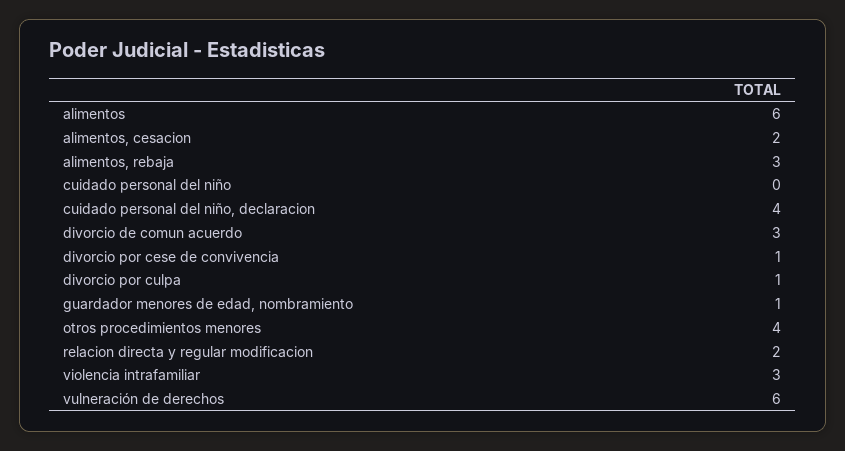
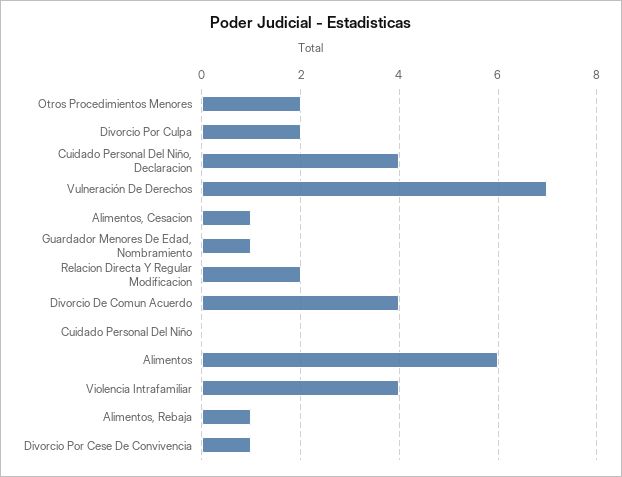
alimentos, cesacion: 2 -> 1
alimentos, rebaja: 3 -> 1
divorcio de comun acuerdo: 3 -> 4
divorcio por culpa: 1 -> 2
otros procedimientos menores: 4 -> 2
violencia intrafamiliar: 3 -> 4
vulneración de derechos: 6 -> 7

